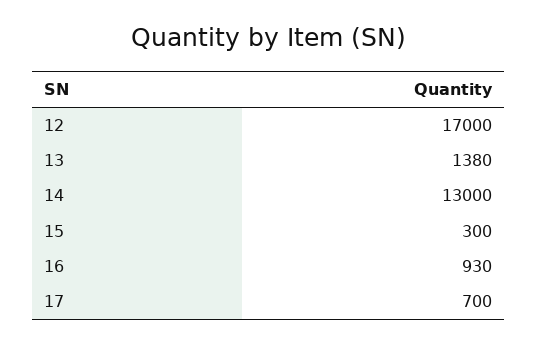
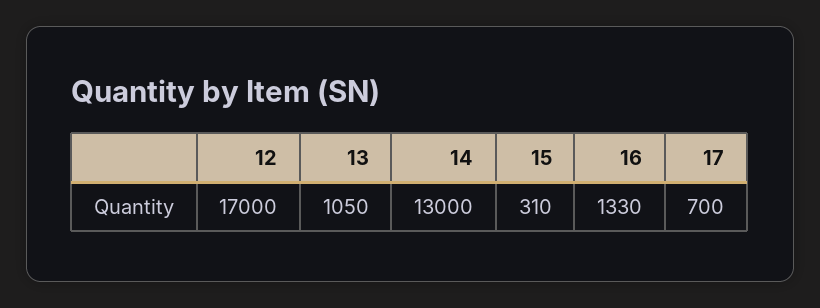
13: 1380 -> 1050
15: 300 -> 310
16: 930 -> 1330

